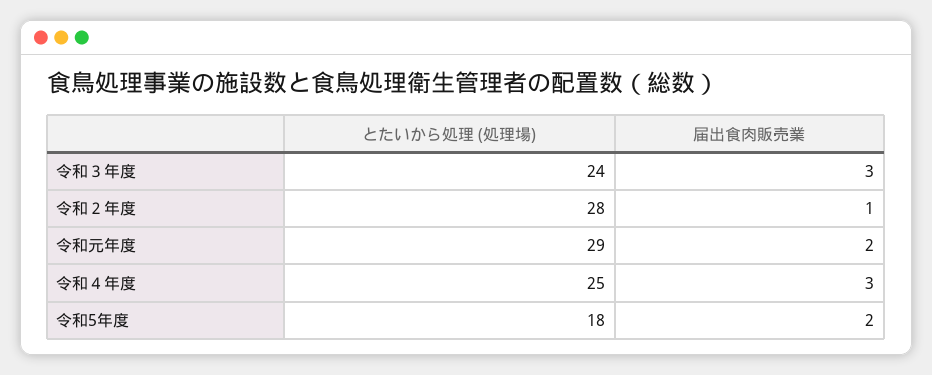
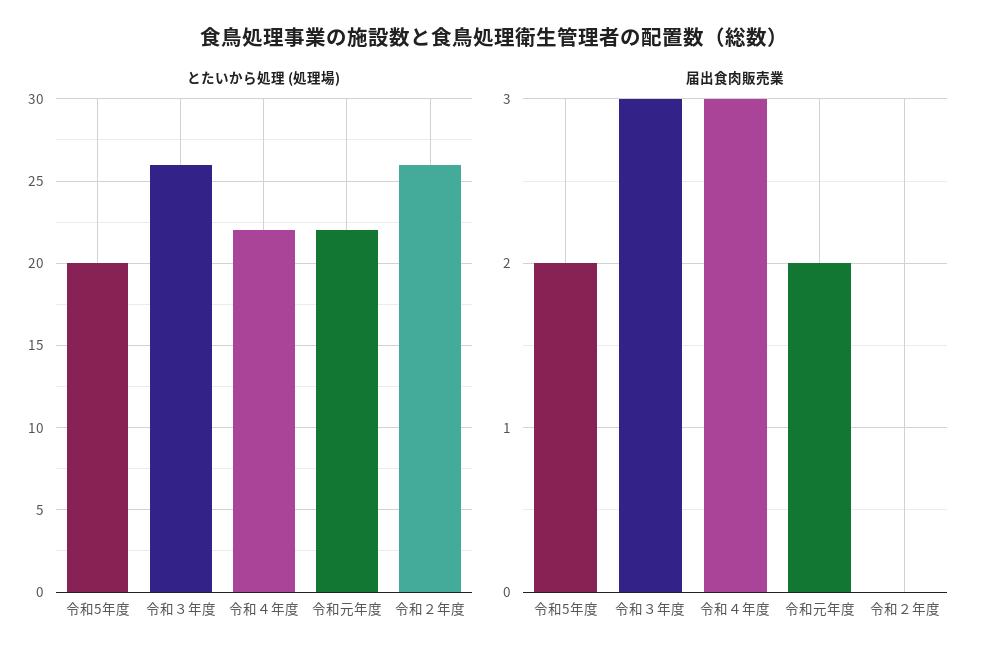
とたいから処理 (処理場), 令和３年度: 24 -> 26
とたいから処理 (処理場), 令和２年度: 28 -> 26
届出食肉販売業, 令和２年度: 1 -> 0
とたいから処理 (処理場), 令和元年度: 29 -> 22
とたいから処理 (処理場), 令和４年度: 25 -> 22
とたいから処理 (処理場), 令和5年度: 18 -> 20

